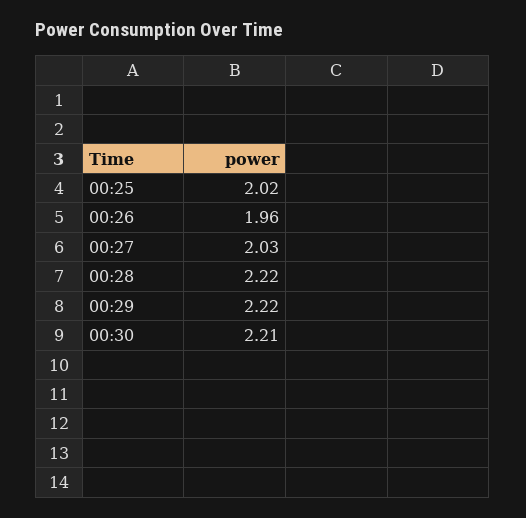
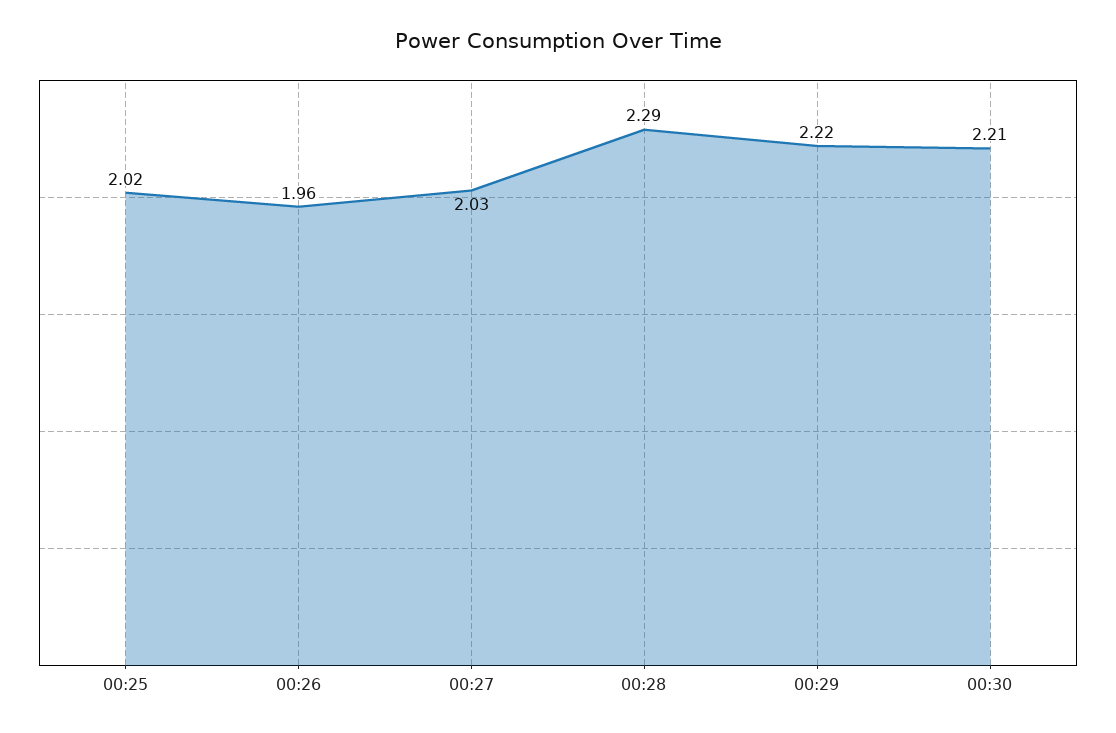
00:28: 2.22 -> 2.29

